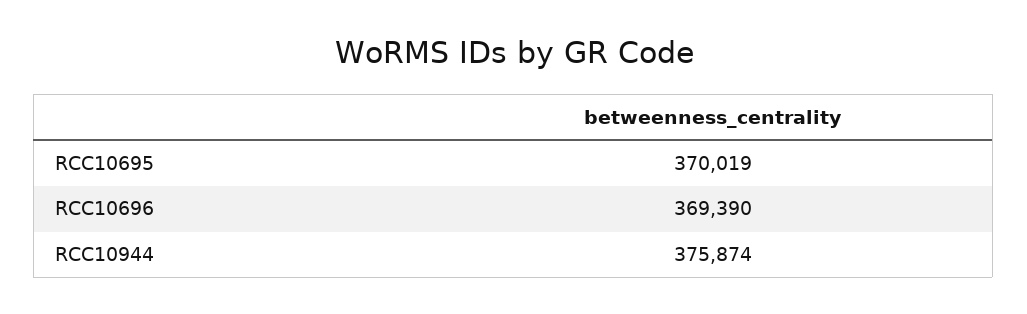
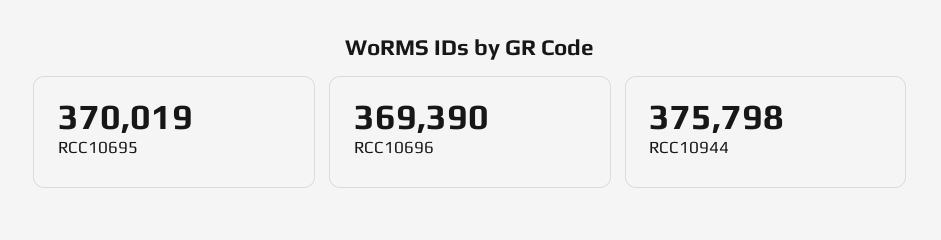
RCC10944: 375874 -> 375798

